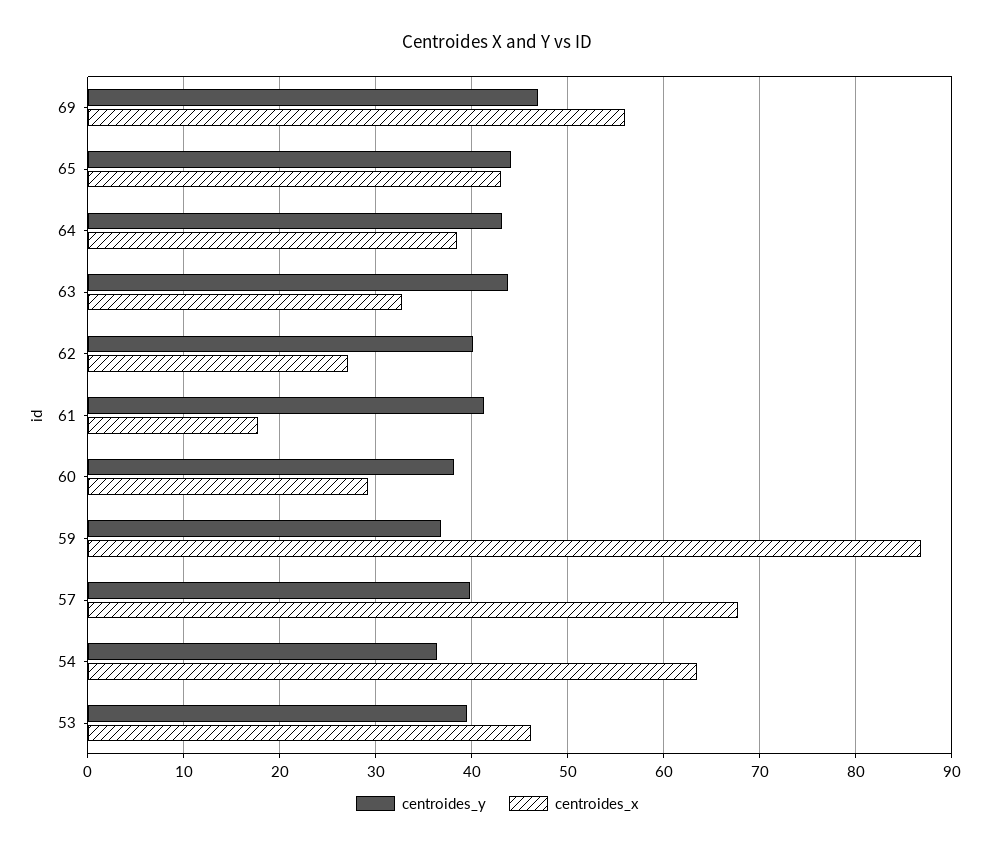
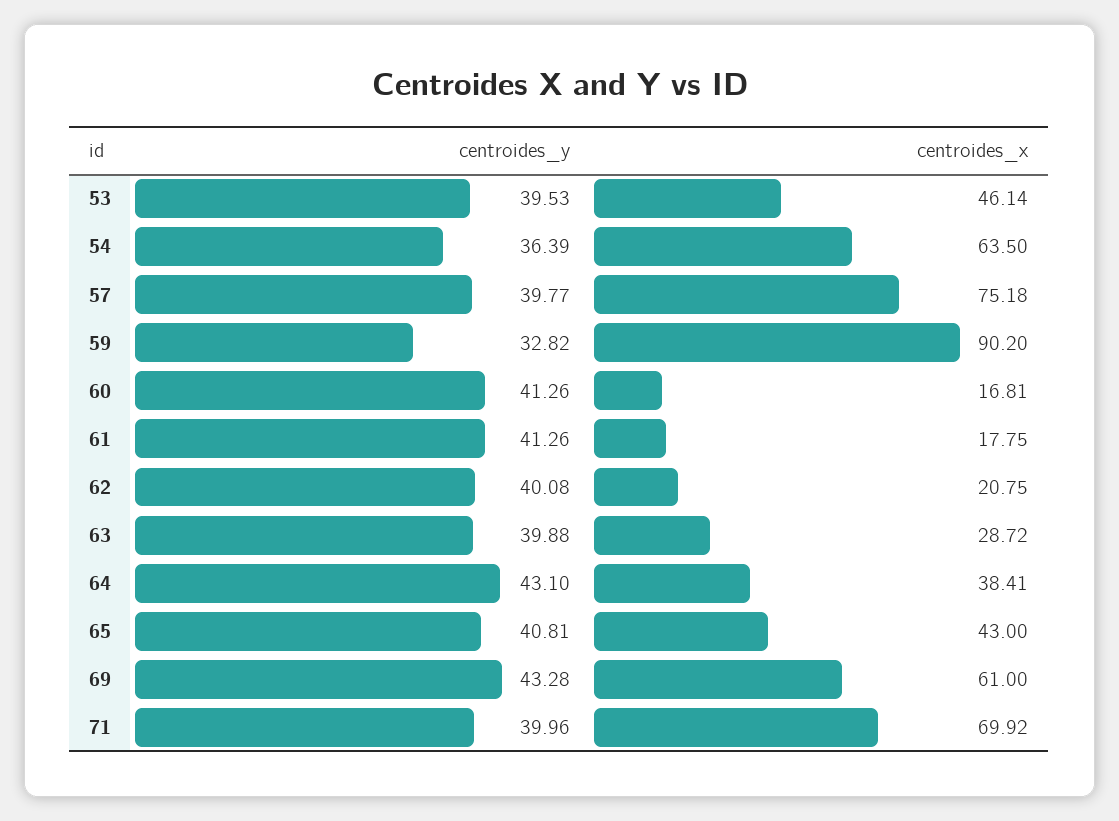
centroides_y, 69: 47 -> 43.28
centroides_x, 69: 56 -> 61
centroides_y, 65: 44 -> 40.81
centroides_y, 63: 44 -> 39.88
centroides_x, 63: 33 -> 28.72
centroides_x, 62: 27 -> 20.75
centroides_y, 60: 38 -> 41.26
centroides_x, 60: 29 -> 16.81
centroides_y, 59: 37 -> 32.82
centroides_x, 59: 87 -> 90.2
centroides_x, 57: 68 -> 75.18
centroides_y, 71: none -> 39.96
centroides_x, 71: none -> 69.92

